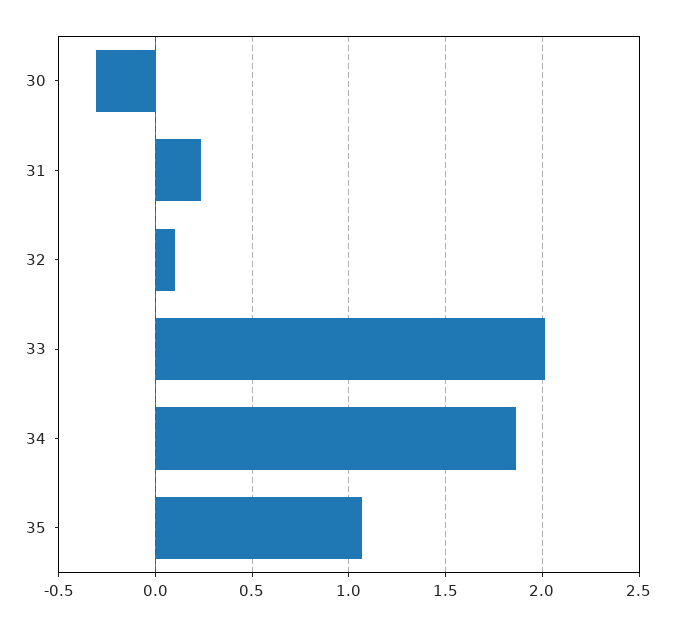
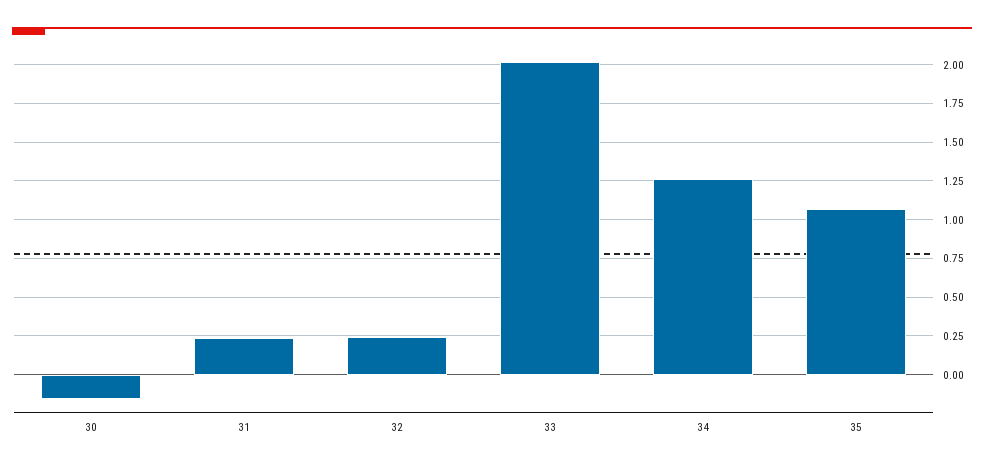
30: -0.3 -> -0.15
32: 0.1 -> 0.25
34: 1.85 -> 1.25

